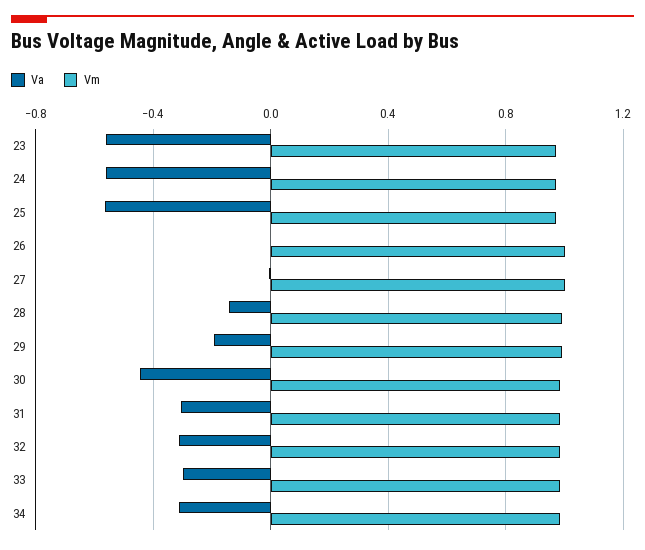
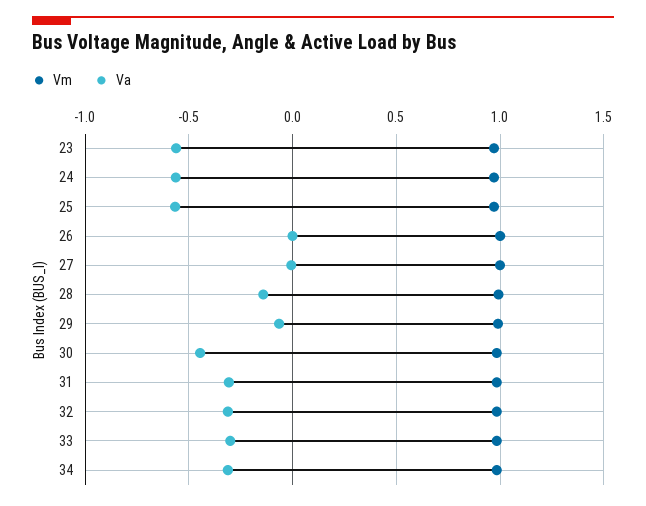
Va, 29: -0.2 -> -0.05

